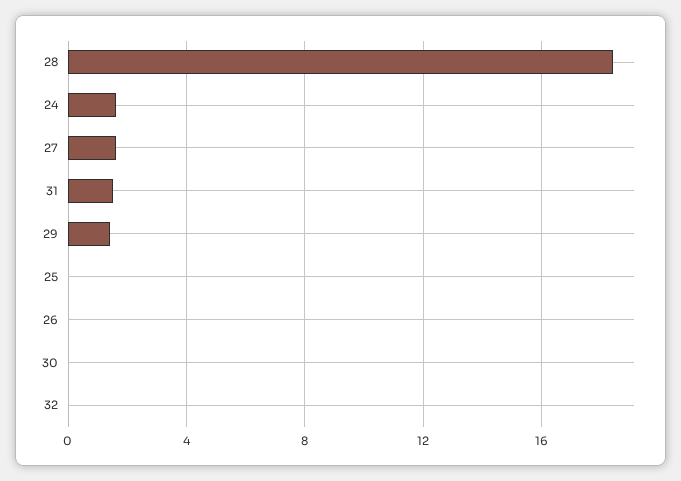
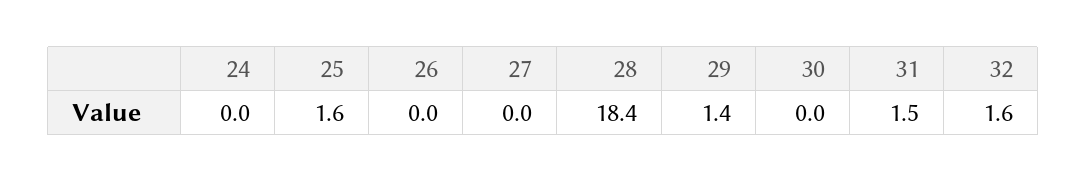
24: 1.5 -> 0
27: 1.5 -> 0
25: 0 -> 1.6
32: 0 -> 1.6

